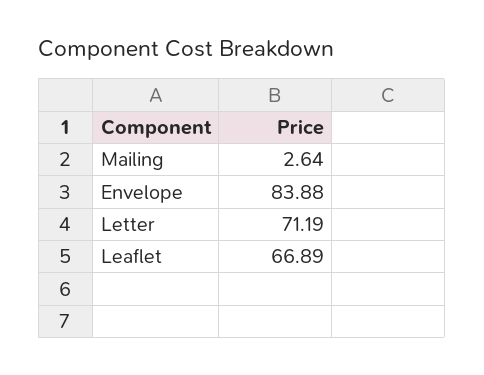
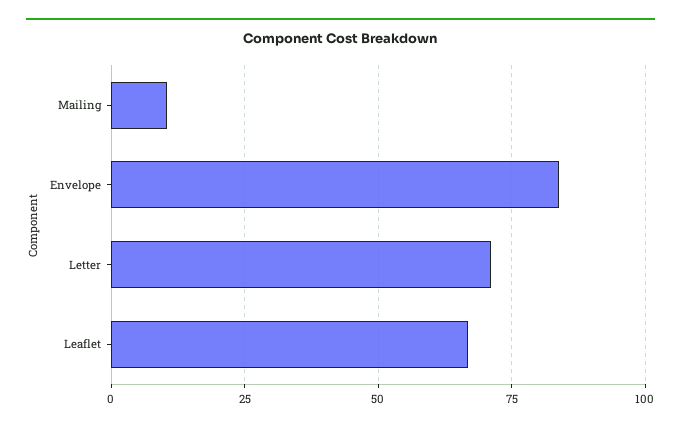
Mailing: 2.64 -> 10

